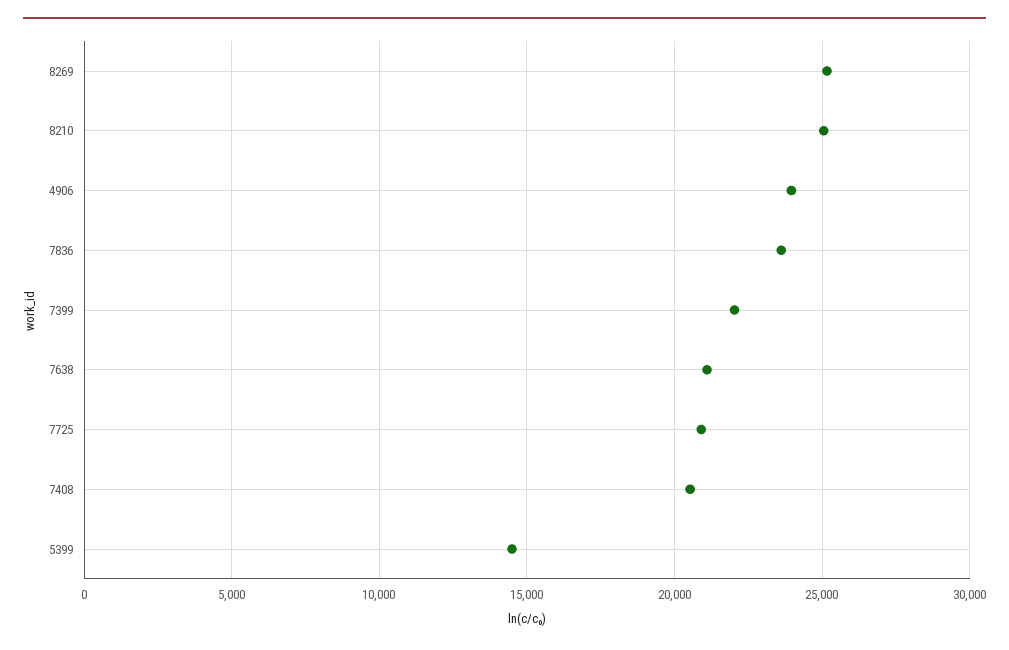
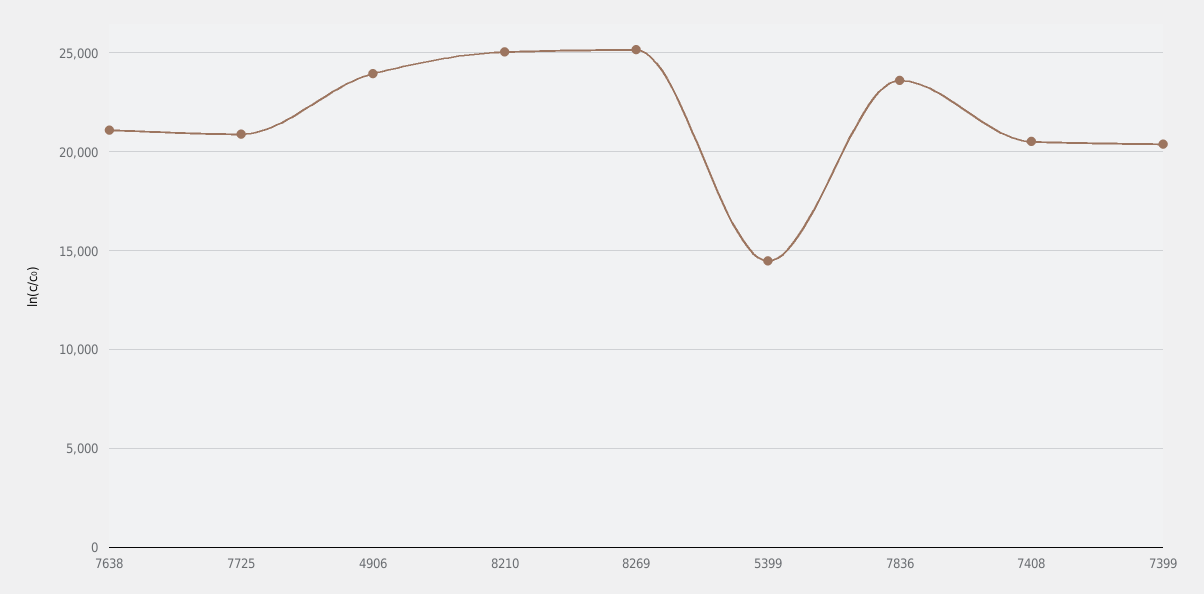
7399: 22000 -> 20500

